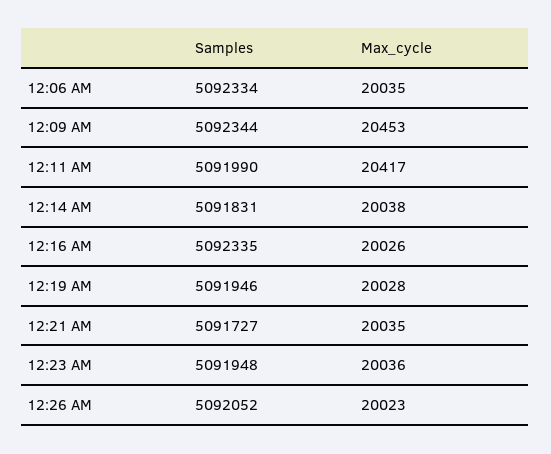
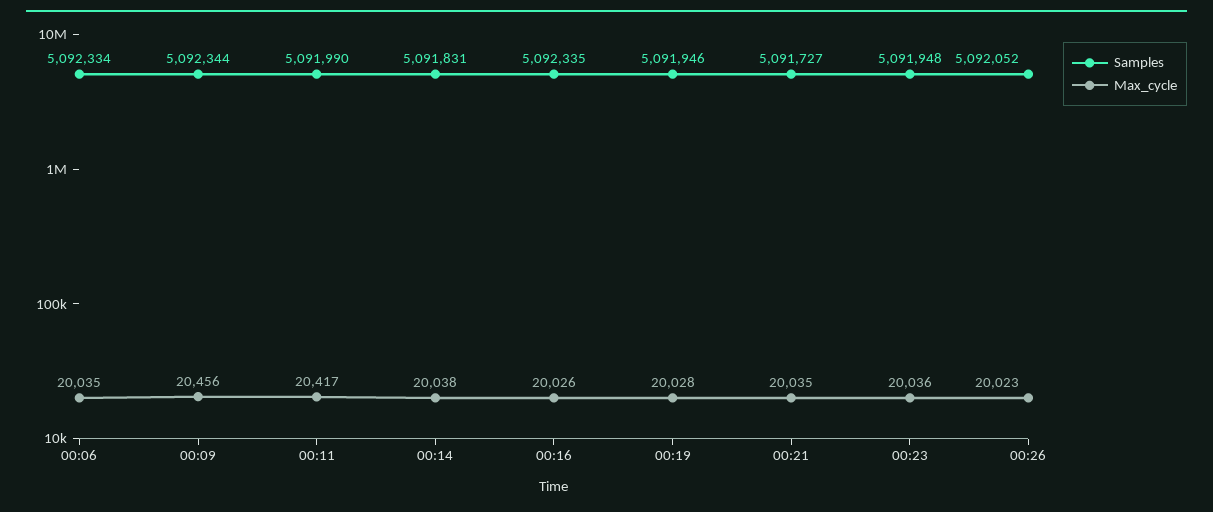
Max_cycle, 12:09 AM: 20453 -> 20456

